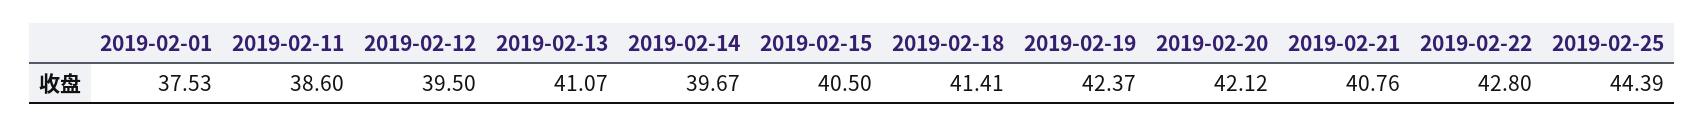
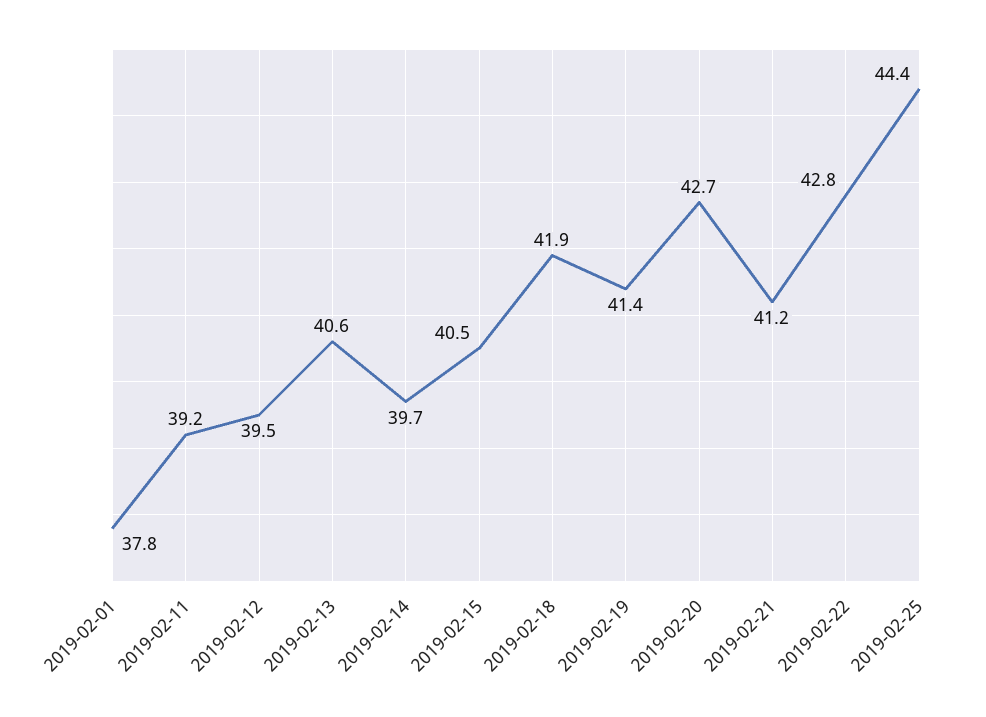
2019-02-01: 37.53 -> 37.8
2019-02-11: 38.6 -> 39.2
2019-02-13: 41.07 -> 40.6
2019-02-18: 41.41 -> 41.9
2019-02-19: 42.37 -> 41.4
2019-02-20: 42.12 -> 42.7
2019-02-21: 40.76 -> 41.2

